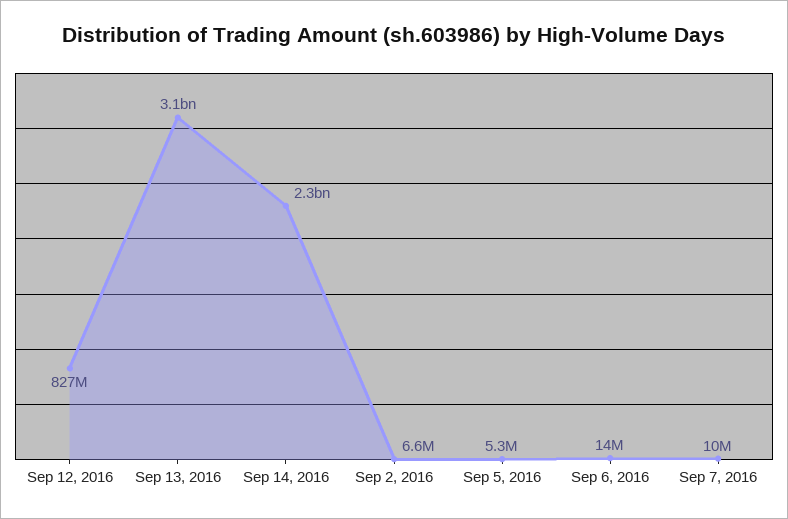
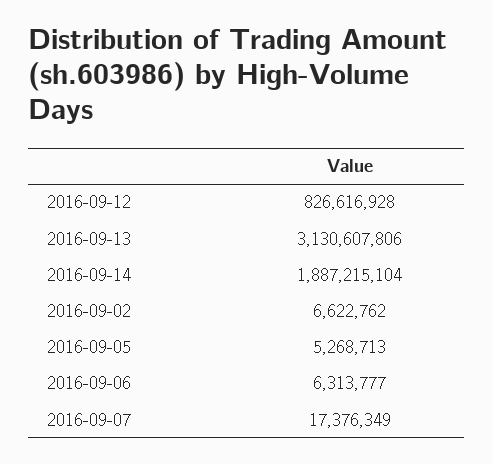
Sep 14, 2016: 2300000000 -> 1887215104
Sep 6, 2016: 14000000 -> 6313777
Sep 7, 2016: 10000000 -> 17376349

